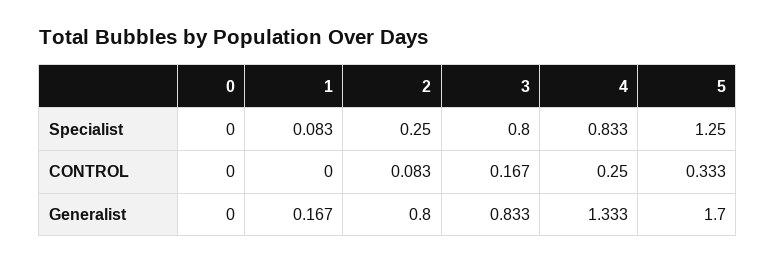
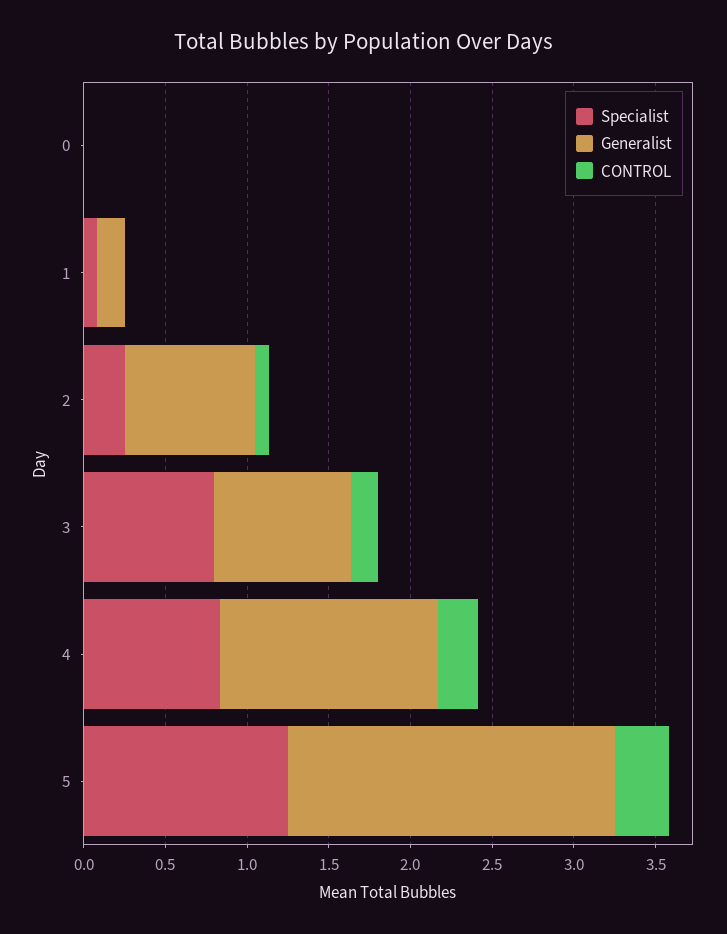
Generalist, 5: 1.7 -> 2

